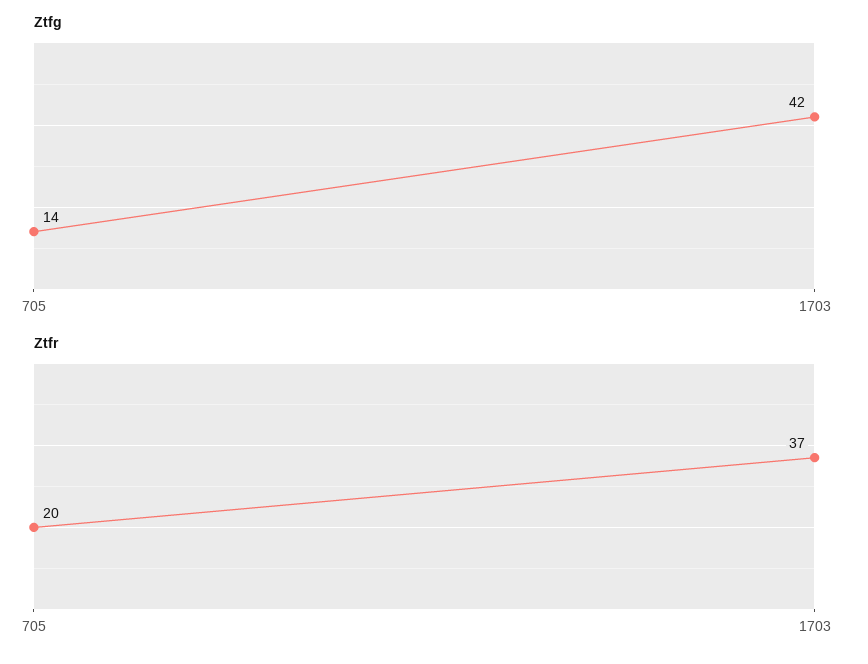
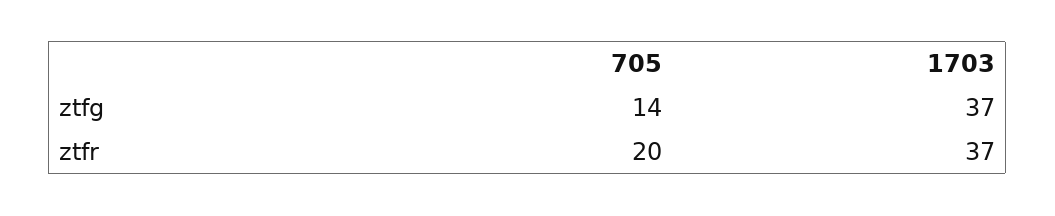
Ztfg, 1703: 42 -> 37

